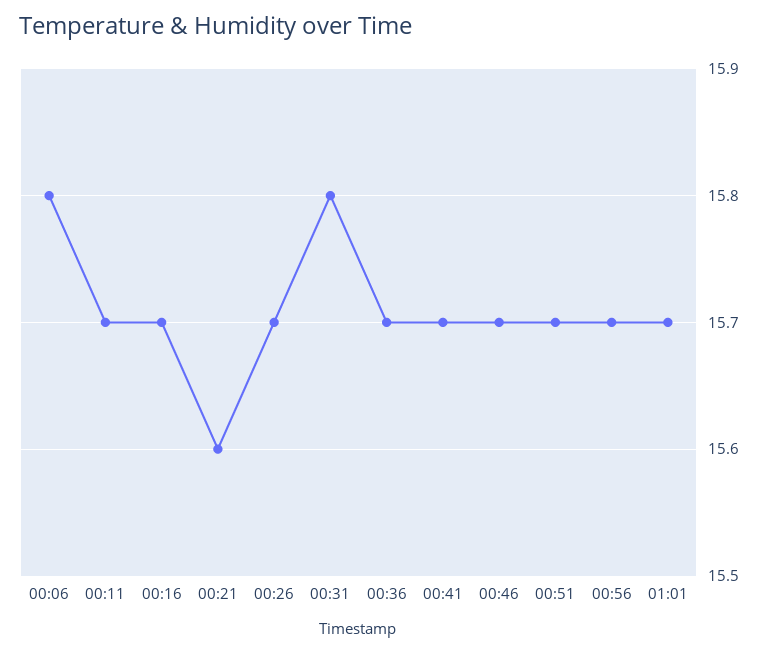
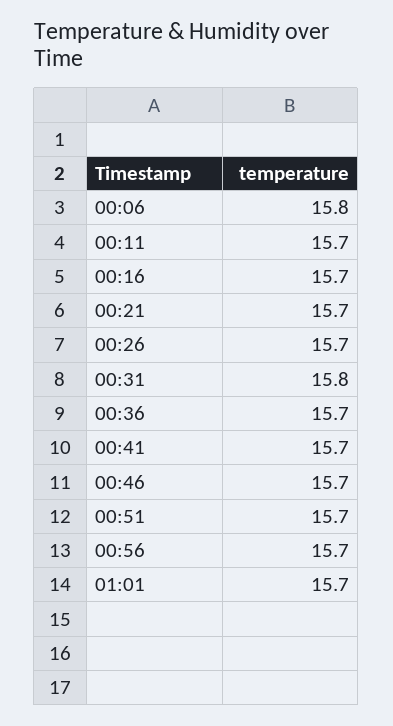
00:21: 15.6 -> 15.7

